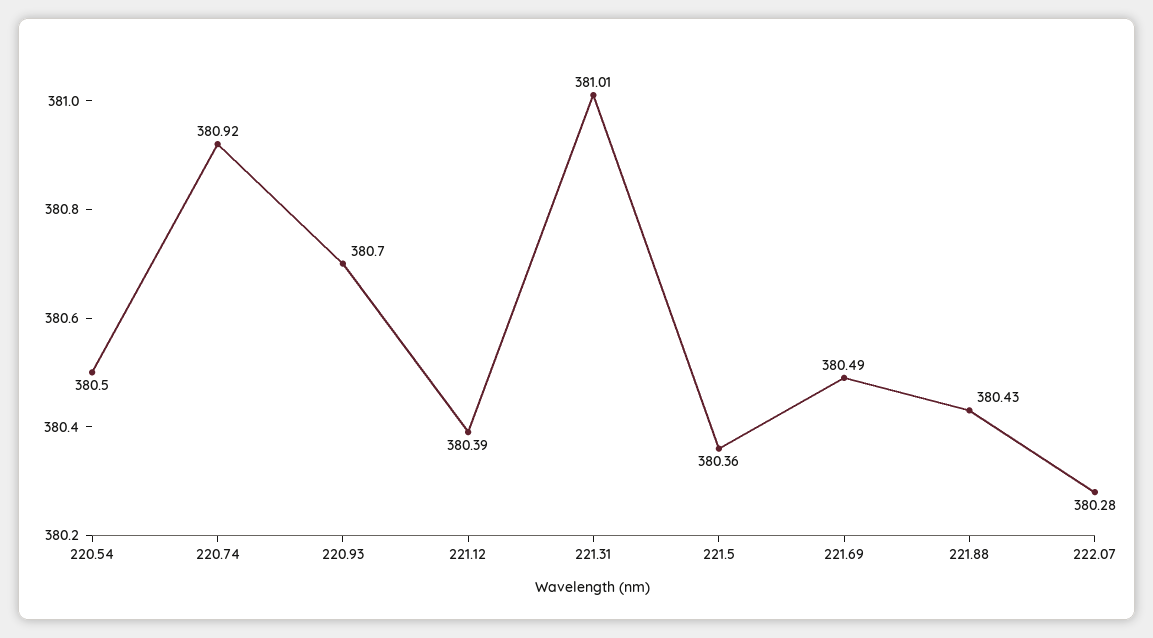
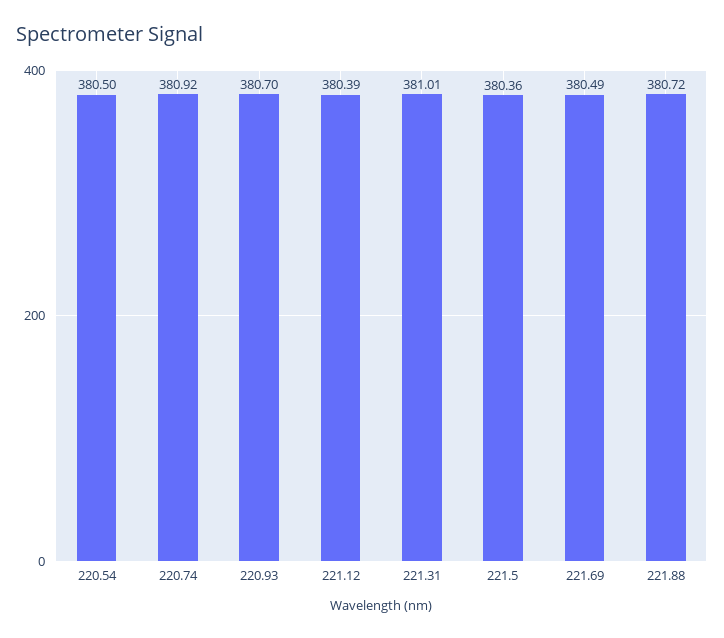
221.88: 380.43 -> 380.72
222.07: 380.28 -> none

